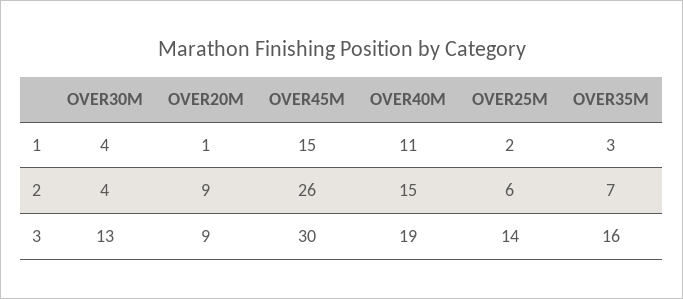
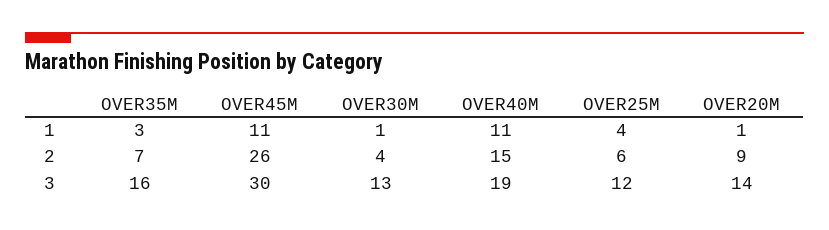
OVER30M, 1: 4 -> 1
OVER45M, 1: 15 -> 11
OVER25M, 1: 2 -> 4
OVER20M, 3: 9 -> 14
OVER25M, 3: 14 -> 12

